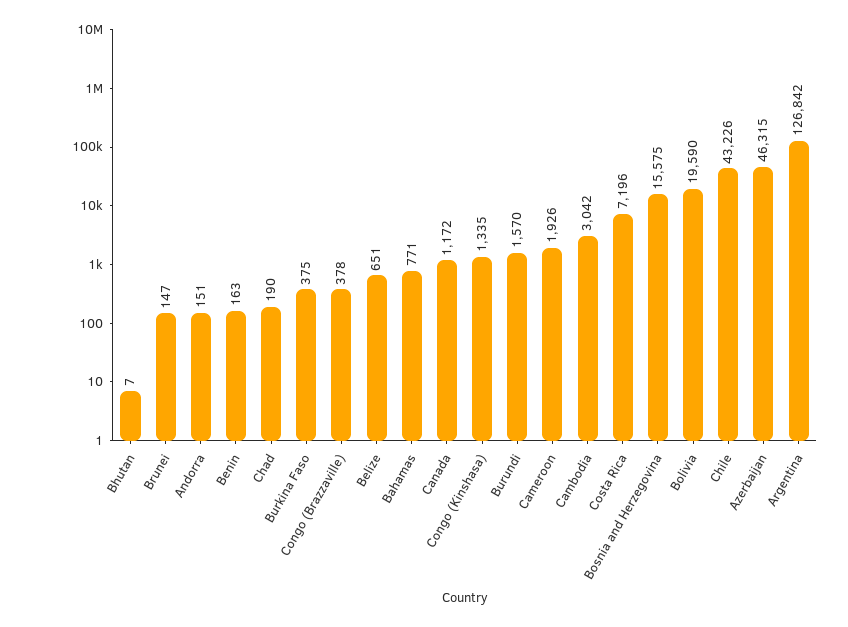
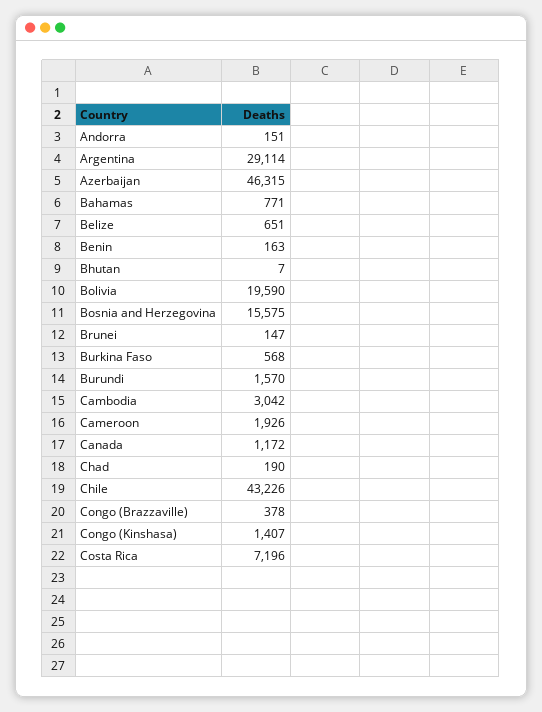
Burkina Faso: 375 -> 568
Congo (Kinshasa): 1335 -> 1407
Argentina: 126842 -> 29114

